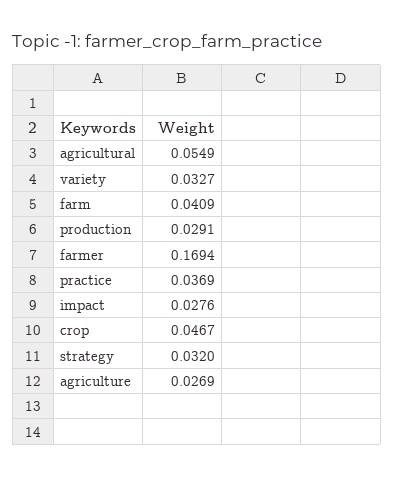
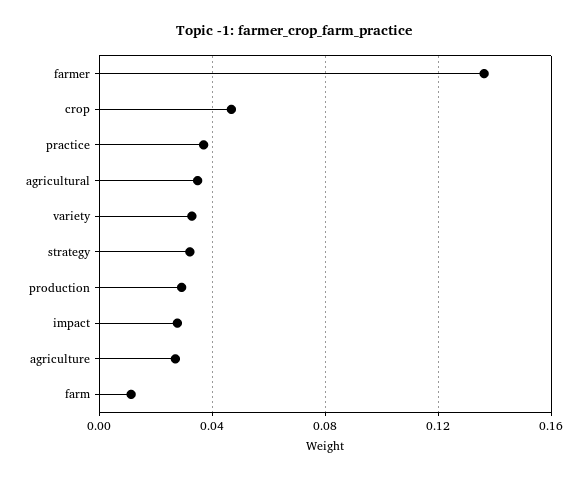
agricultural: 0.0549 -> 0.035
farm: 0.0409 -> 0.01
farmer: 0.1694 -> 0.135

